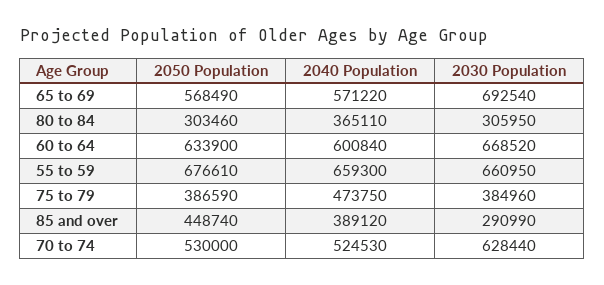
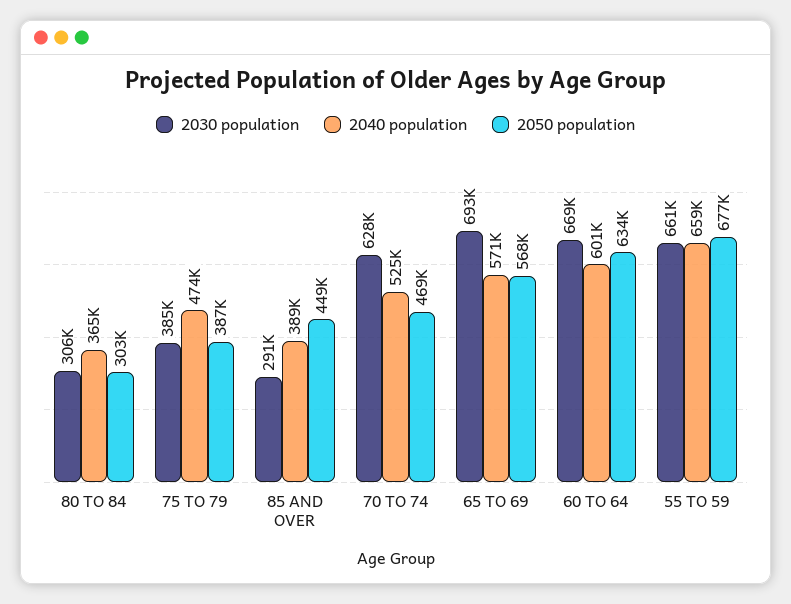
2050 Population, 70 to 74: 530000 -> 469000

